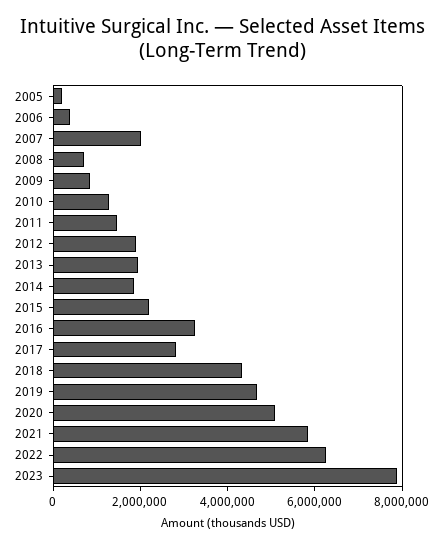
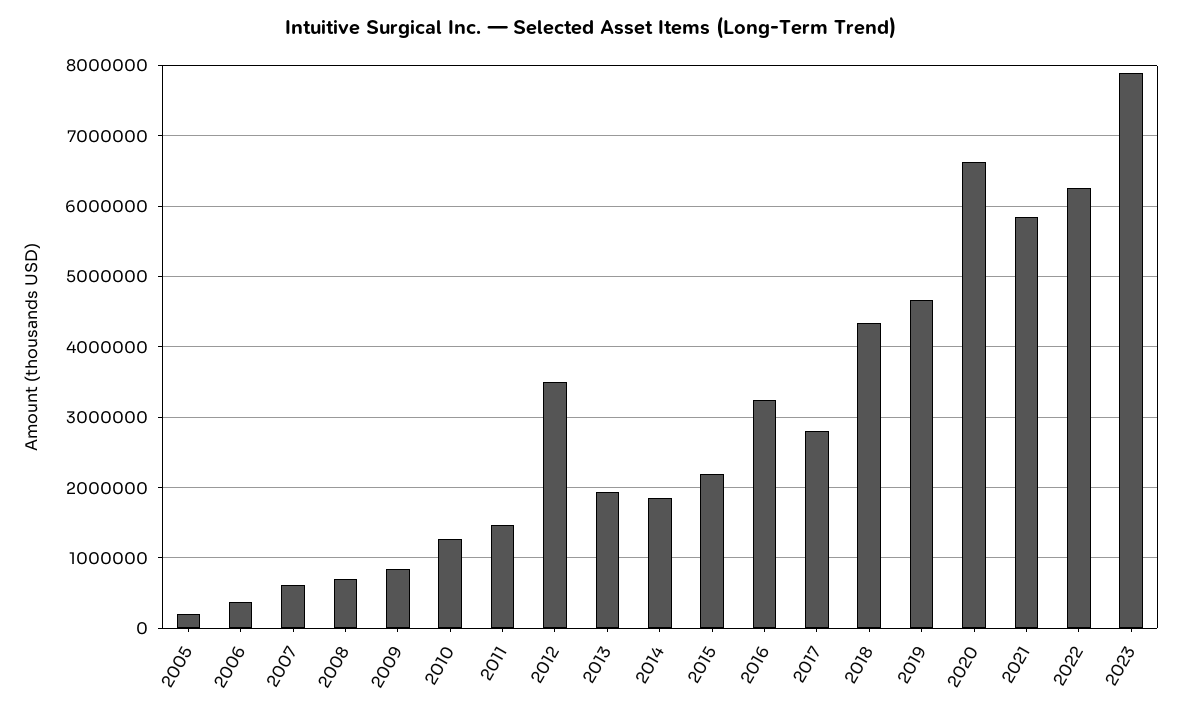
2007: 2000000 -> 600000
2012: 2000000 -> 3500000
2020: 5000000 -> 6600000

